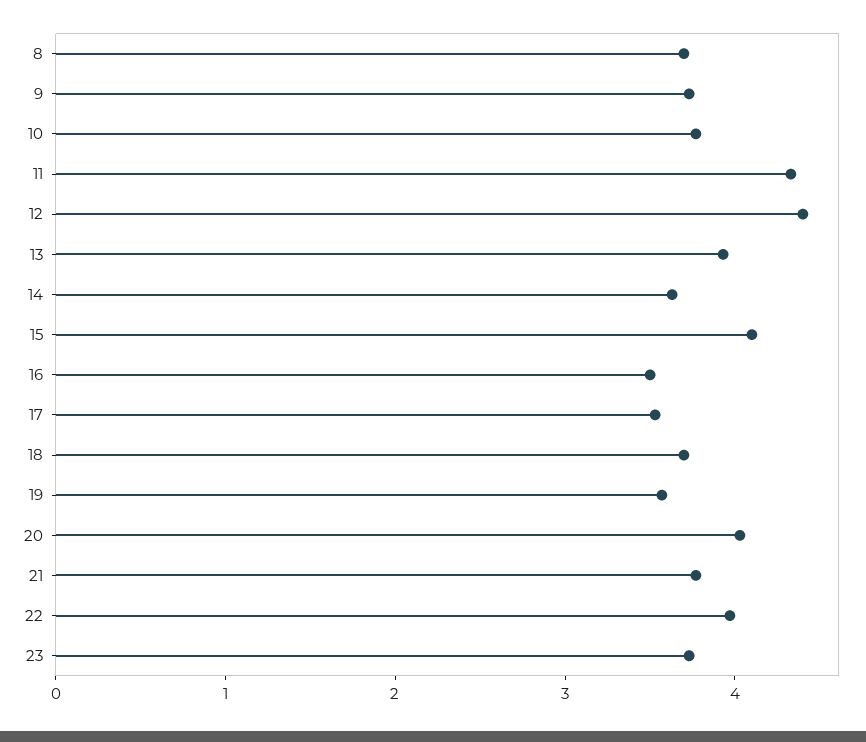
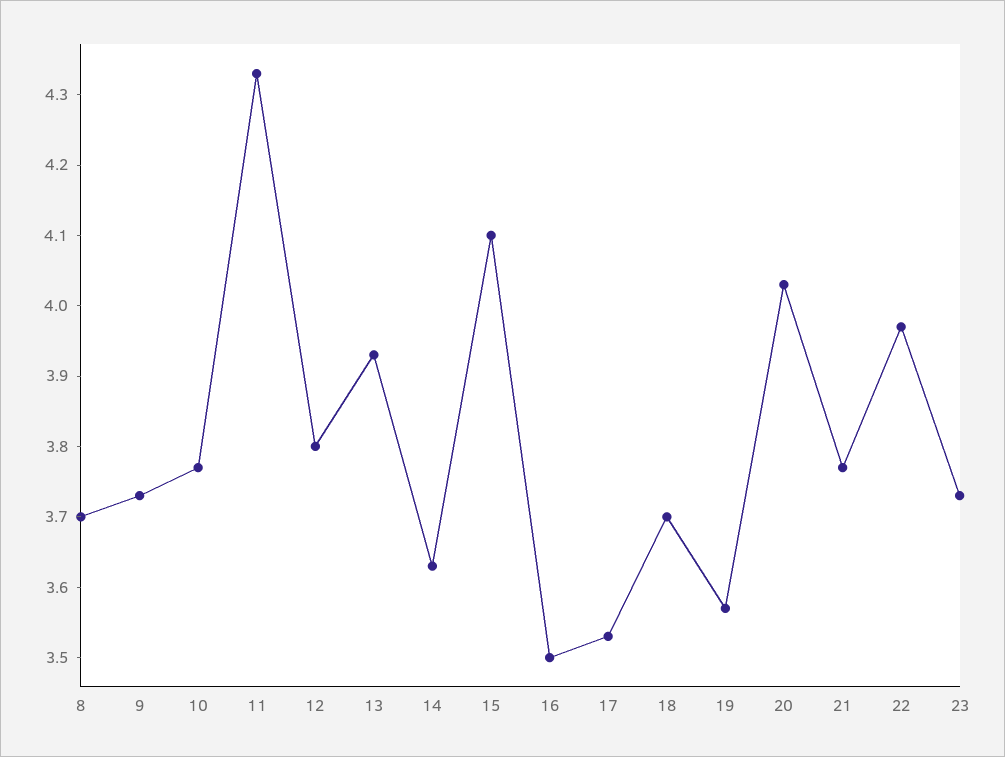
12: 4.4 -> 3.8

